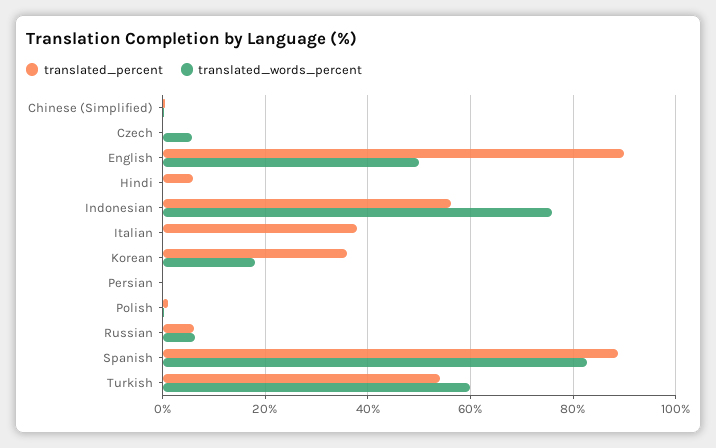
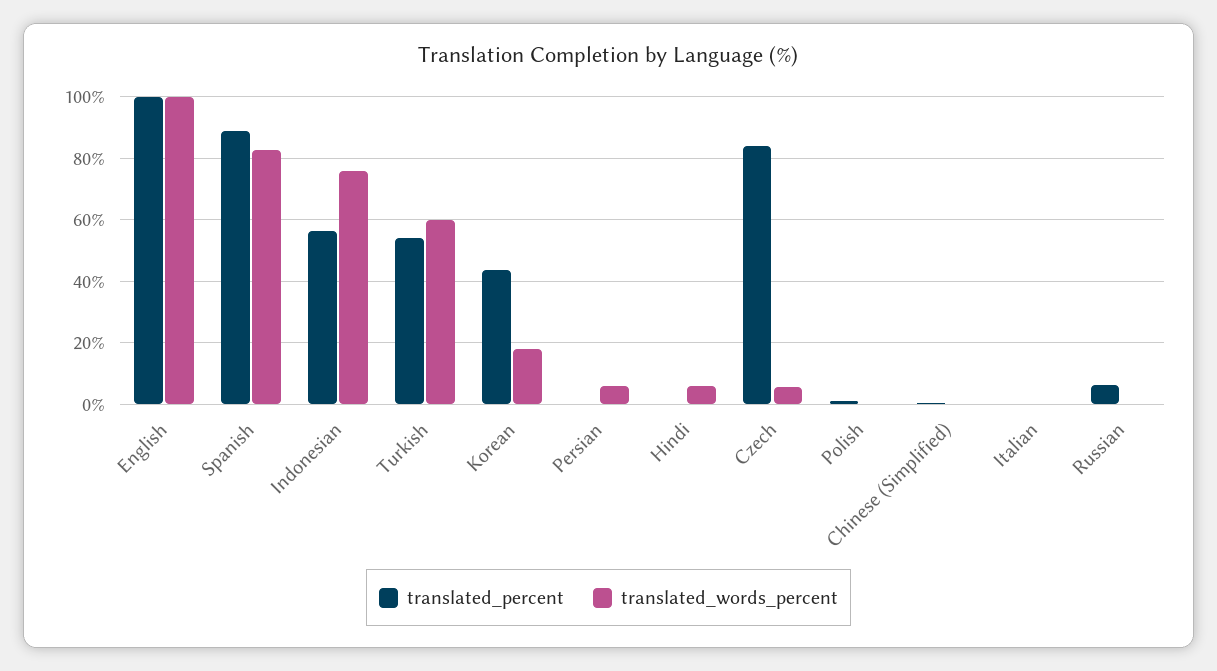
translated_percent, Czech: 0 -> 84
translated_percent, English: 90 -> 100
translated_words_percent, English: 50 -> 100
translated_percent, Hindi: 6 -> 0
translated_words_percent, Hindi: 0 -> 6
translated_percent, Italian: 38 -> 0
translated_percent, Korean: 36 -> 44
translated_words_percent, Persian: 0 -> 6
translated_words_percent, Russian: 6 -> 0

